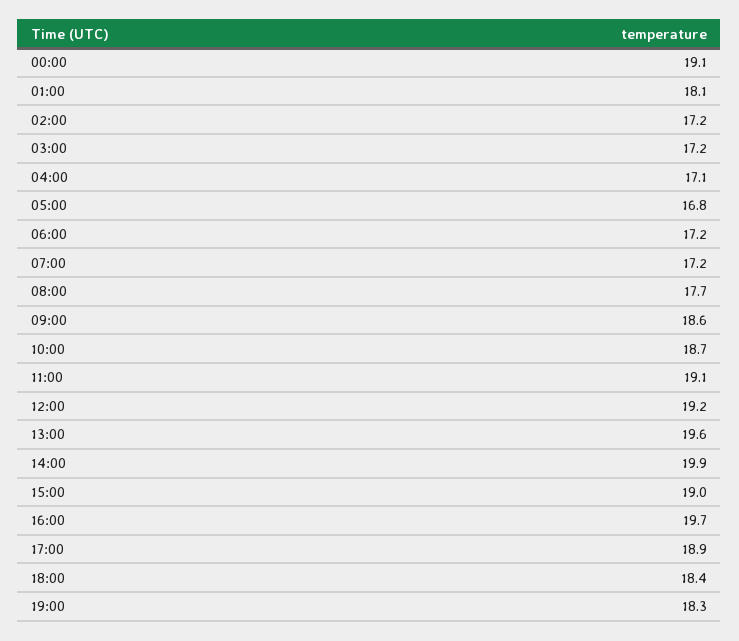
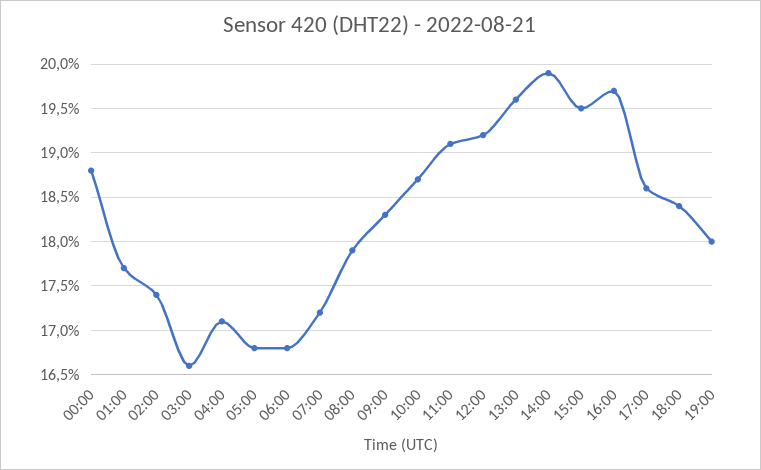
00:00: 19.1 -> 18.8
01:00: 18.1 -> 17.7
02:00: 17.2 -> 17.4
03:00: 17.2 -> 16.6
06:00: 17.2 -> 16.8
08:00: 17.7 -> 17.9
09:00: 18.6 -> 18.3
15:00: 19 -> 19.5
17:00: 18.9 -> 18.6
19:00: 18.3 -> 18

